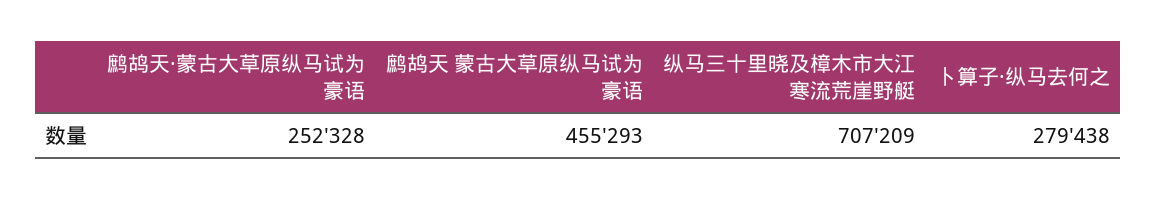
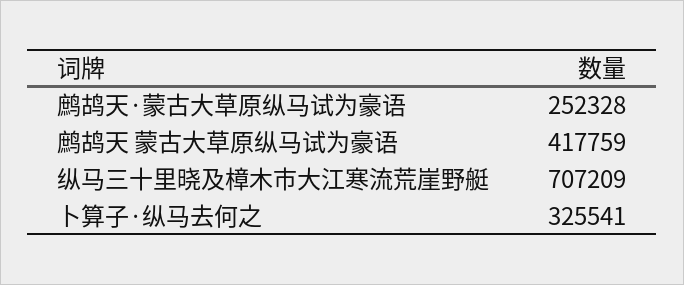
鹧鸪天 蒙古大草原纵马试为豪语: 455293 -> 417759
卜算子·纵马去何之: 279438 -> 325541

